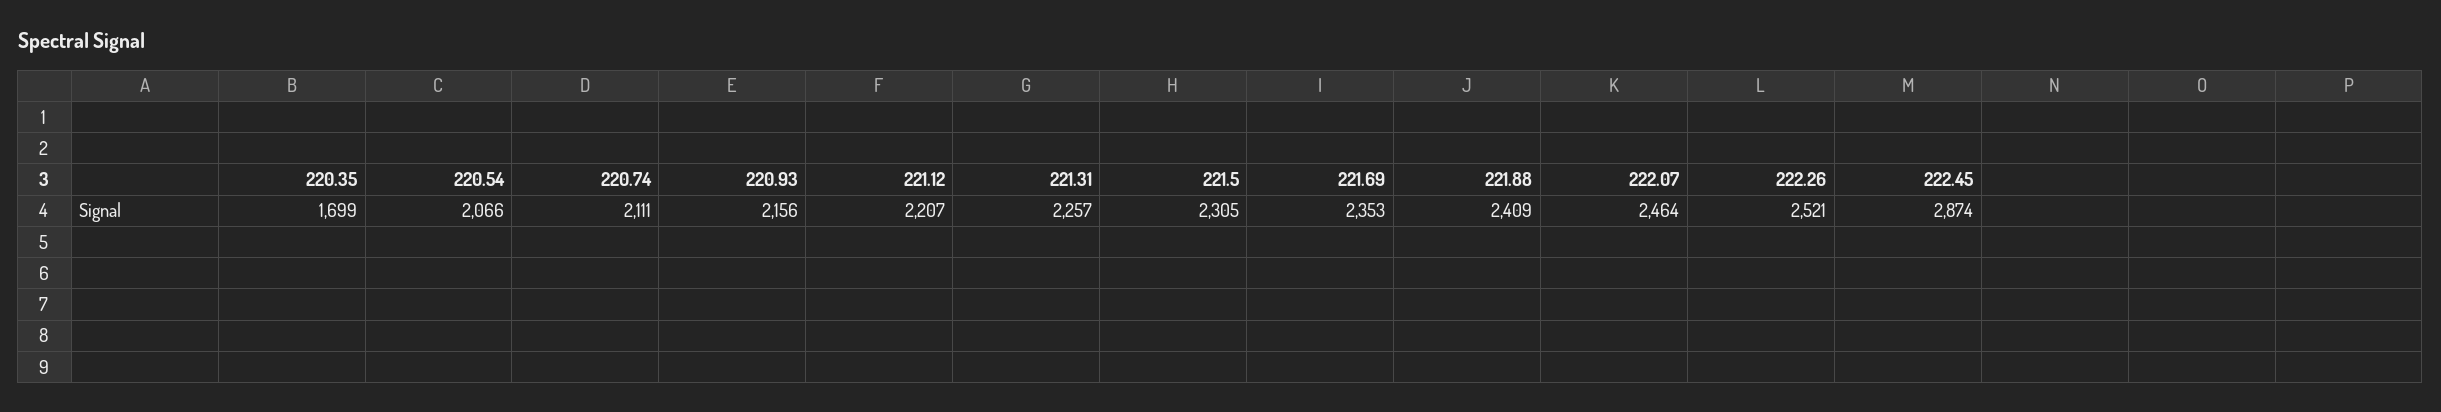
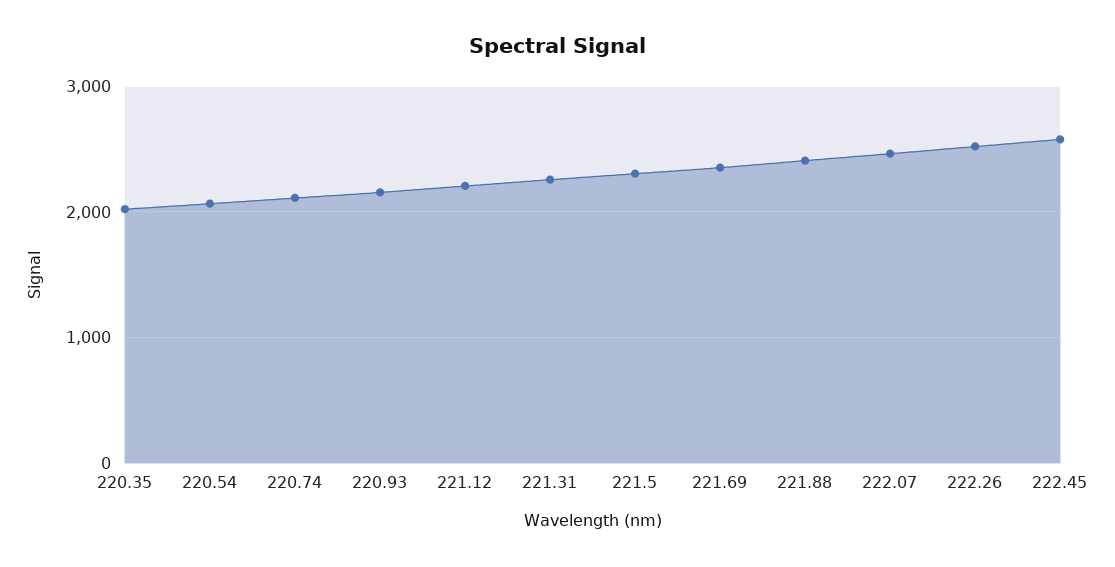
220.35: 1699 -> 2000
222.45: 2874 -> 2600

